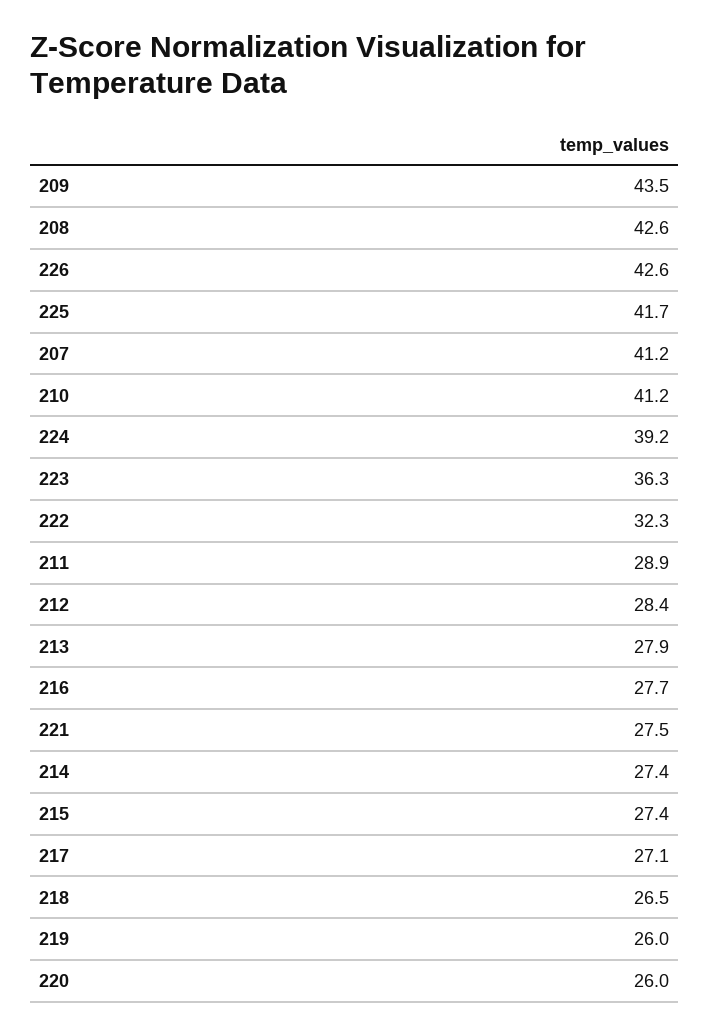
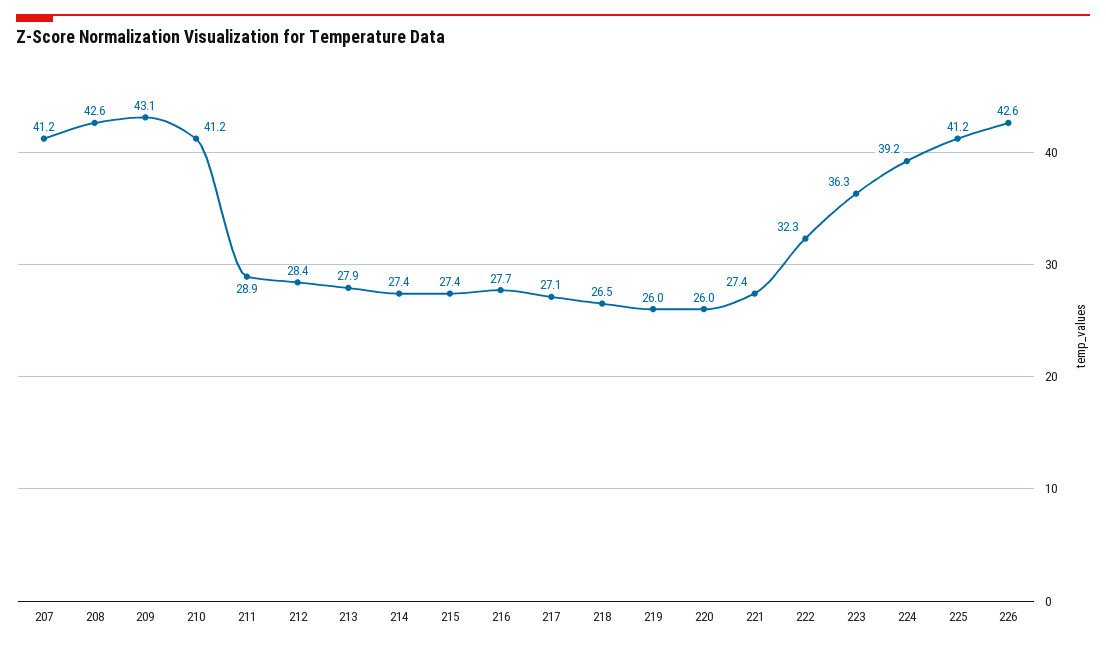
209: 43.5 -> 43.1
225: 41.7 -> 41.2
221: 27.5 -> 27.4

